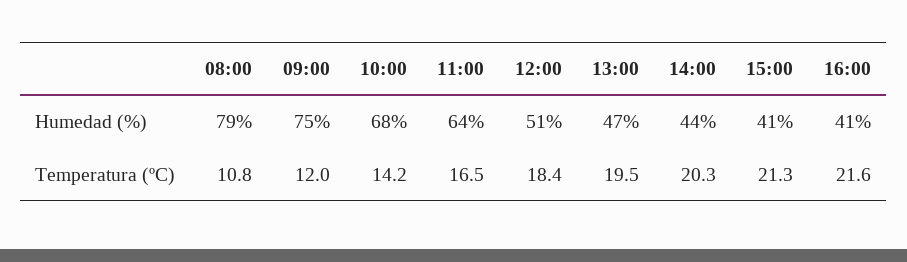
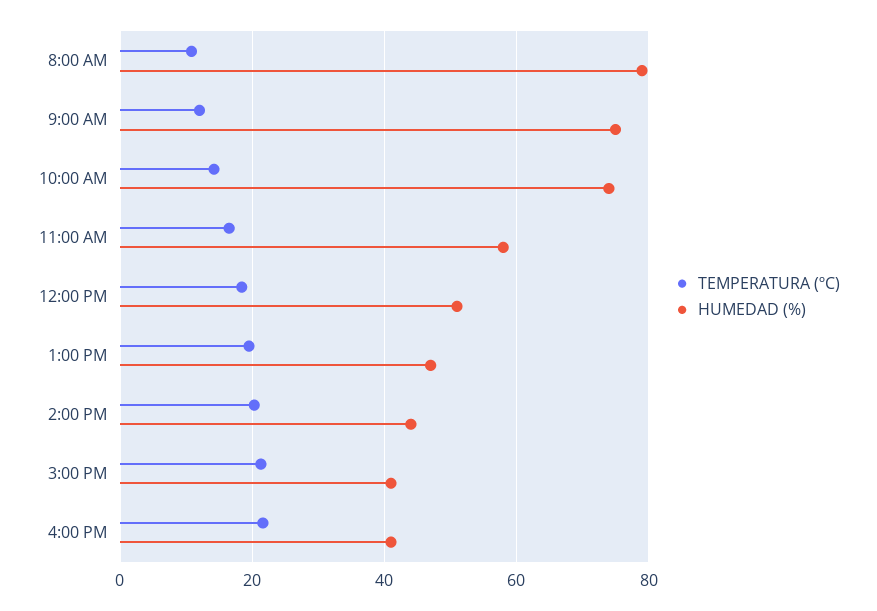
Humedad (%), 10:00: 68 -> 74
Humedad (%), 11:00: 64 -> 58

